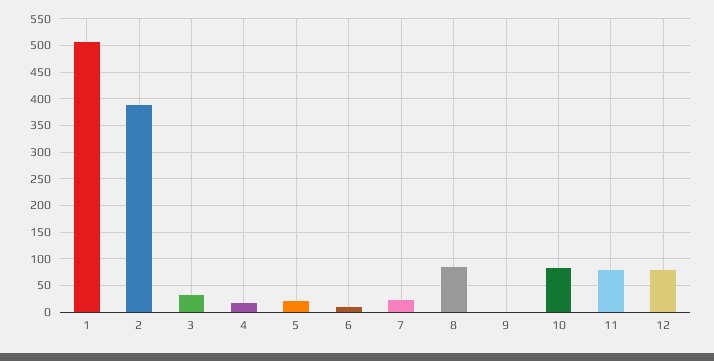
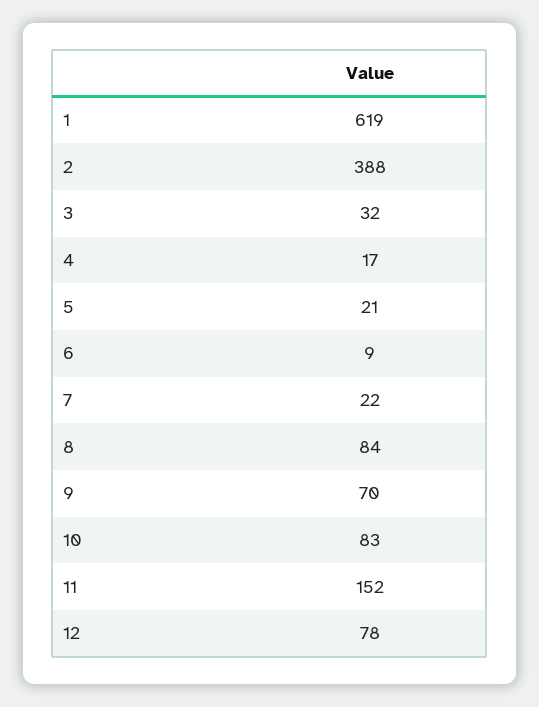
1: 500 -> 619
9: 0 -> 70
11: 75 -> 152

